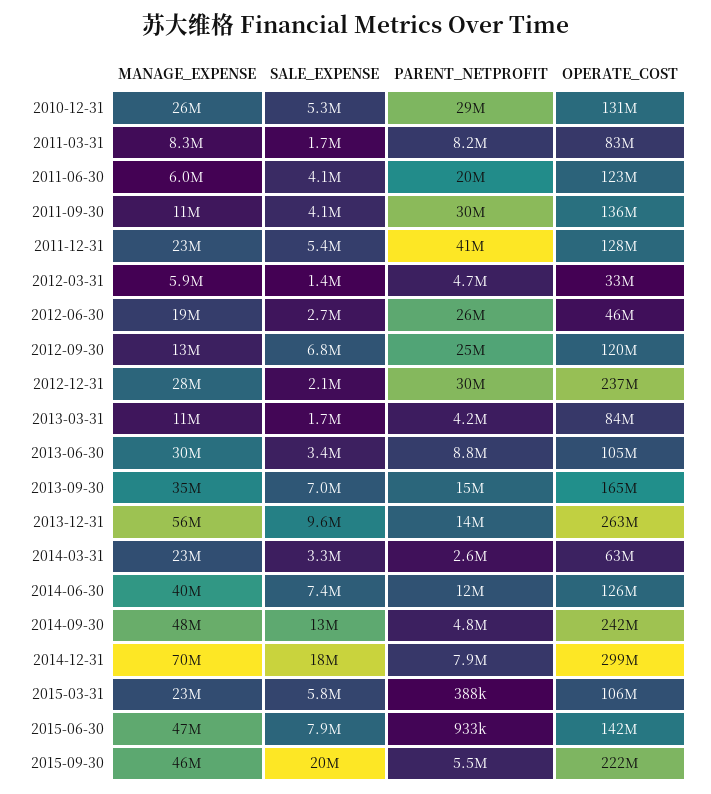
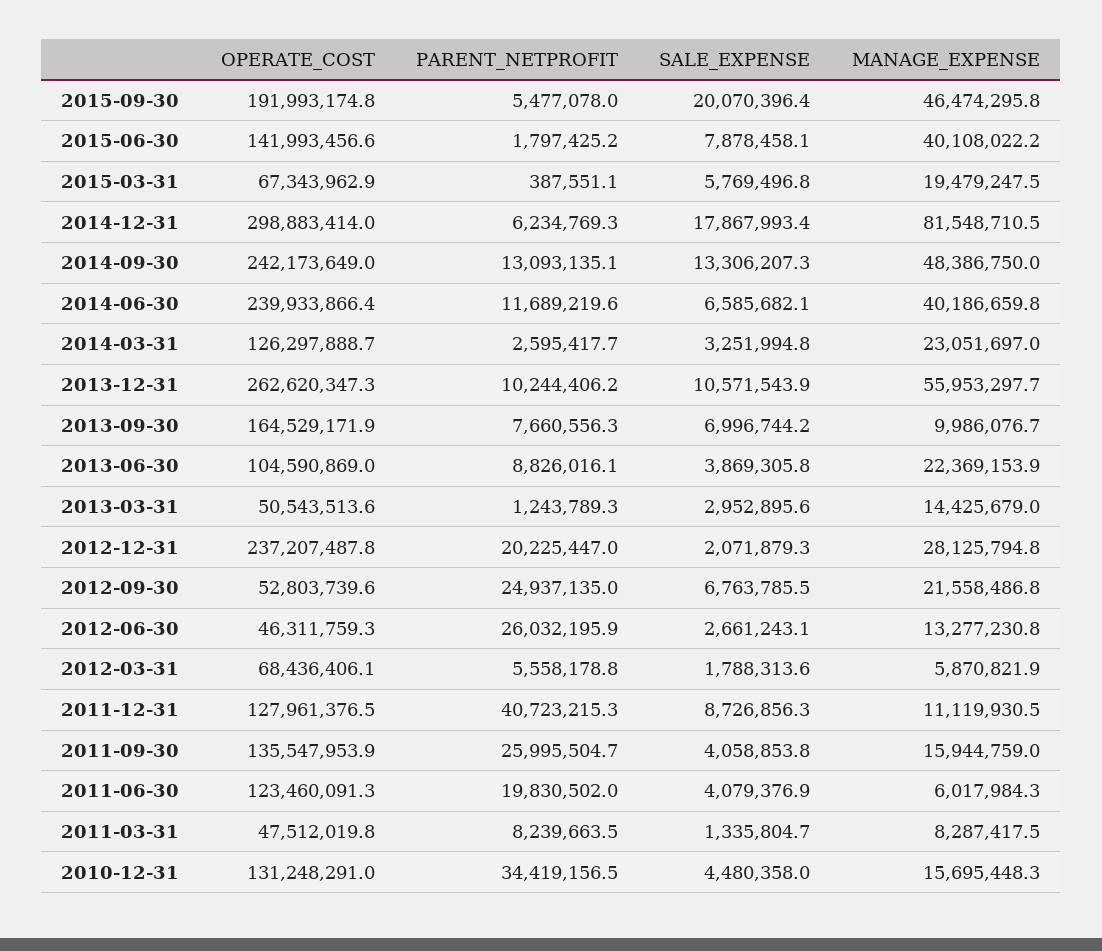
MANAGE_EXPENSE, 2010-12-31: 26000000 -> 15695448.3
SALE_EXPENSE, 2010-12-31: 5300000 -> 4480358
PARENT_NETPROFIT, 2010-12-31: 29000000 -> 34419156.5
SALE_EXPENSE, 2011-03-31: 1700000 -> 1335804.7
OPERATE_COST, 2011-03-31: 83000000 -> 47512019.8
MANAGE_EXPENSE, 2011-09-30: 11000000 -> 15944759
PARENT_NETPROFIT, 2011-09-30: 30000000 -> 25995504.7
MANAGE_EXPENSE, 2011-12-31: 23000000 -> 11119930.5
SALE_EXPENSE, 2011-12-31: 5400000 -> 8726856.3
SALE_EXPENSE, 2012-03-31: 1400000 -> 1788313.6
PARENT_NETPROFIT, 2012-03-31: 4700000 -> 5558178.8
OPERATE_COST, 2012-03-31: 33000000 -> 68436406.1
MANAGE_EXPENSE, 2012-06-30: 19000000 -> 13277230.8
MANAGE_EXPENSE, 2012-09-30: 13000000 -> 21558486.8
OPERATE_COST, 2012-09-30: 120000000 -> 52803739.6
PARENT_NETPROFIT, 2012-12-31: 30000000 -> 20225447
MANAGE_EXPENSE, 2013-03-31: 11000000 -> 14425679
SALE_EXPENSE, 2013-03-31: 1700000 -> 2952895.6
PARENT_NETPROFIT, 2013-03-31: 4200000 -> 1243789.3
OPERATE_COST, 2013-03-31: 84000000 -> 50543513.6
MANAGE_EXPENSE, 2013-06-30: 30000000 -> 22369153.9
SALE_EXPENSE, 2013-06-30: 3400000 -> 3869305.8
MANAGE_EXPENSE, 2013-09-30: 35000000 -> 9986076.7
PARENT_NETPROFIT, 2013-09-30: 15000000 -> 7660556.3
SALE_EXPENSE, 2013-12-31: 9600000 -> 10571543.9
PARENT_NETPROFIT, 2013-12-31: 14000000 -> 10244406.2
OPERATE_COST, 2014-03-31: 63000000 -> 126297888.7
SALE_EXPENSE, 2014-06-30: 7400000 -> 6585682.1
OPERATE_COST, 2014-06-30: 126000000 -> 239933866.4
PARENT_NETPROFIT, 2014-09-30: 4800000 -> 13093135.1
MANAGE_EXPENSE, 2014-12-31: 70000000 -> 81548710.5
PARENT_NETPROFIT, 2014-12-31: 7900000 -> 6234769.3
MANAGE_EXPENSE, 2015-03-31: 23000000 -> 19479247.5
OPERATE_COST, 2015-03-31: 106000000 -> 67343962.9
MANAGE_EXPENSE, 2015-06-30: 47000000 -> 40108022.2
PARENT_NETPROFIT, 2015-06-30: 933000 -> 1797425.2
OPERATE_COST, 2015-09-30: 222000000 -> 191993174.8

